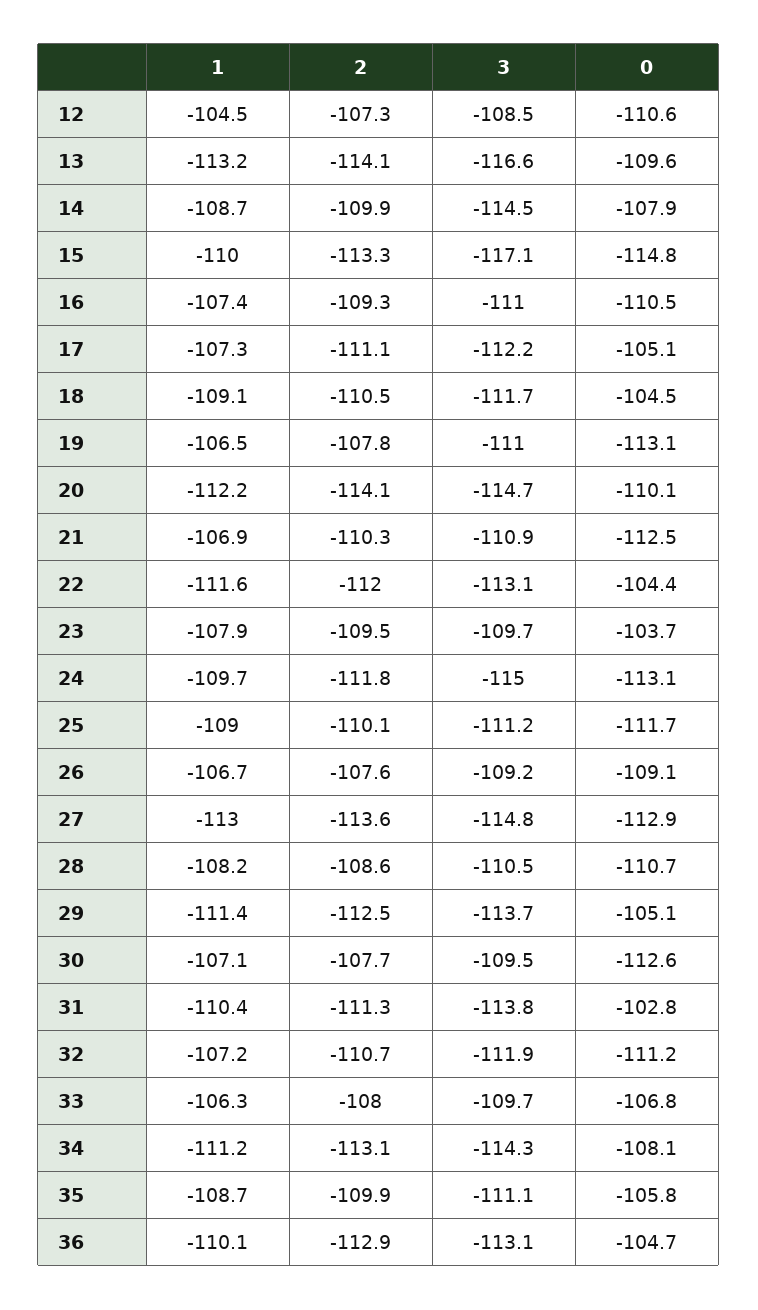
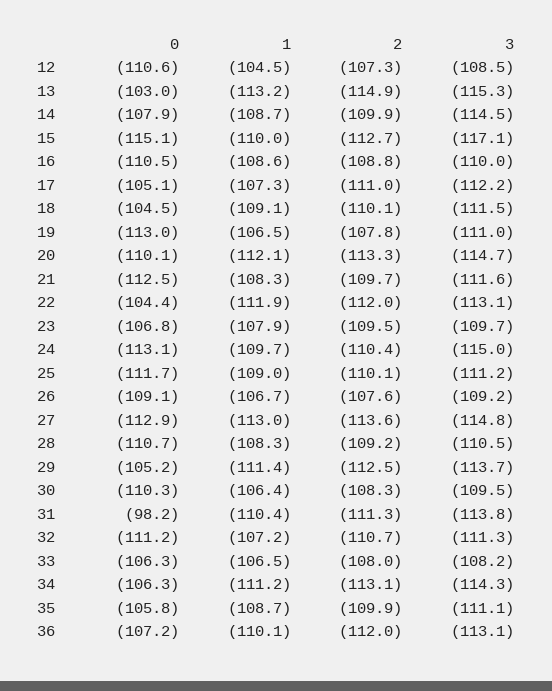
2, 13: -114.1 -> -114.9
3, 13: -116.6 -> -115.3
0, 13: -109.6 -> -103
2, 15: -113.3 -> -112.7
0, 15: -114.8 -> -115.1
1, 16: -107.4 -> -108.6
2, 16: -109.3 -> -108.8
3, 16: -111 -> -110
2, 17: -111.1 -> -111
2, 18: -110.5 -> -110.1
3, 18: -111.7 -> -111.5
0, 19: -113.1 -> -113
1, 20: -112.2 -> -112.1
2, 20: -114.1 -> -113.3
1, 21: -106.9 -> -108.3
2, 21: -110.3 -> -109.7
3, 21: -110.9 -> -111.6
1, 22: -111.6 -> -111.9
0, 23: -103.7 -> -106.8
2, 24: -111.8 -> -110.4
1, 28: -108.2 -> -108.3
2, 28: -108.6 -> -109.2
0, 29: -105.1 -> -105.2
1, 30: -107.1 -> -106.4
2, 30: -107.7 -> -108.3
0, 30: -112.6 -> -110.3
0, 31: -102.8 -> -98.2
3, 32: -111.9 -> -111.3
1, 33: -106.3 -> -106.5
3, 33: -109.7 -> -108.2
0, 33: -106.8 -> -106.3
0, 34: -108.1 -> -106.3
2, 36: -112.9 -> -112
0, 36: -104.7 -> -107.2

